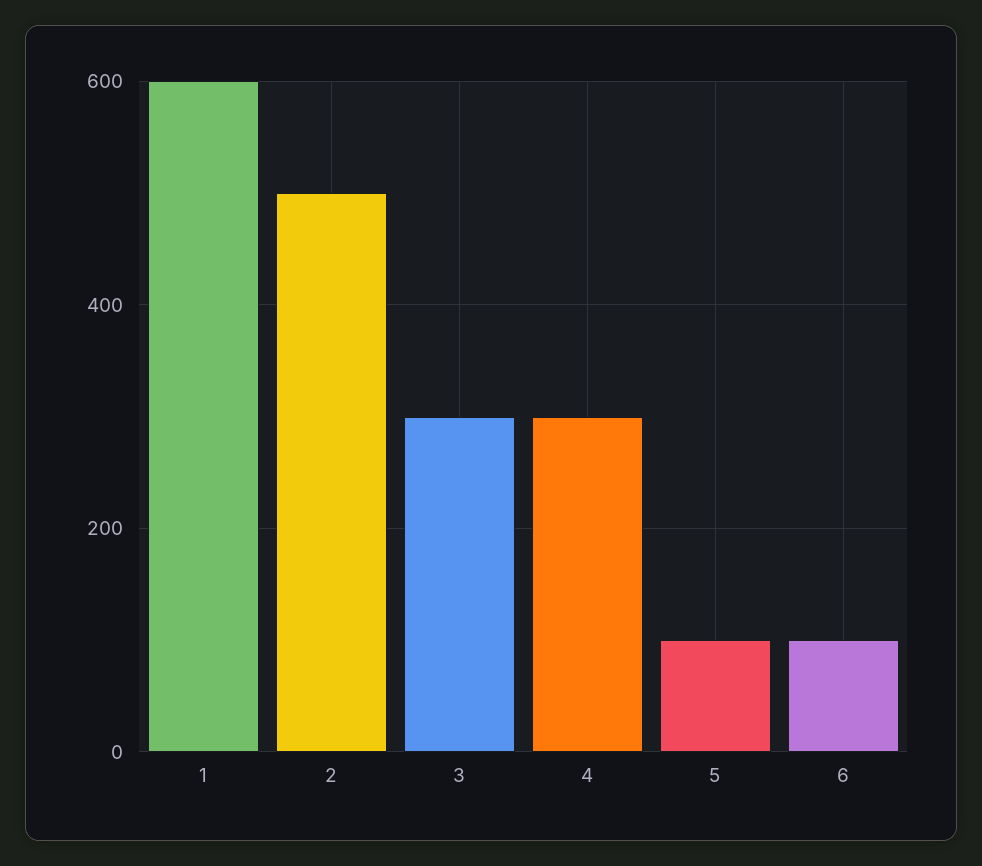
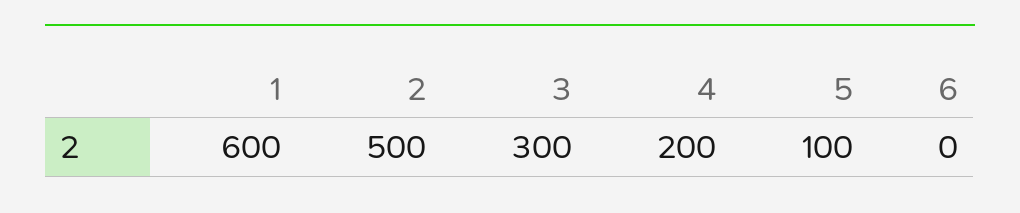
4: 300 -> 200
6: 100 -> 0

